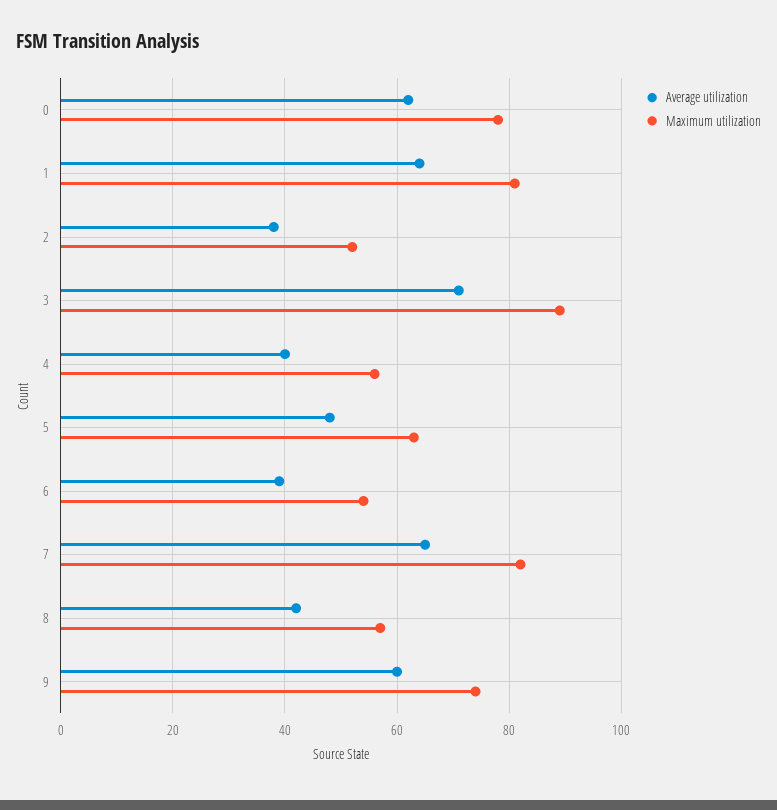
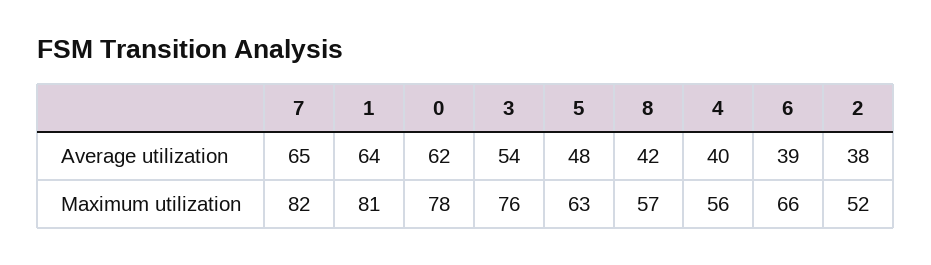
Average utilization, 3: 70 -> 54
Maximum utilization, 3: 90 -> 76
Maximum utilization, 6: 55 -> 66
Average utilization, 9: 60 -> none
Maximum utilization, 9: 75 -> none

